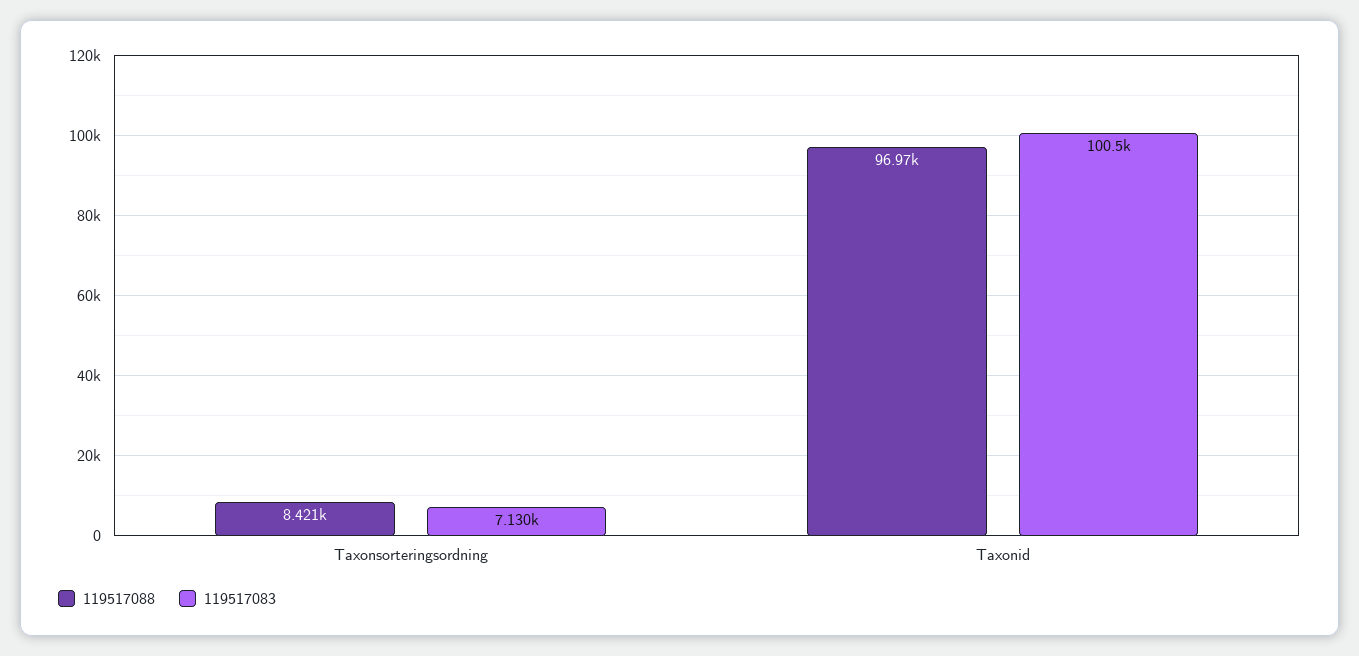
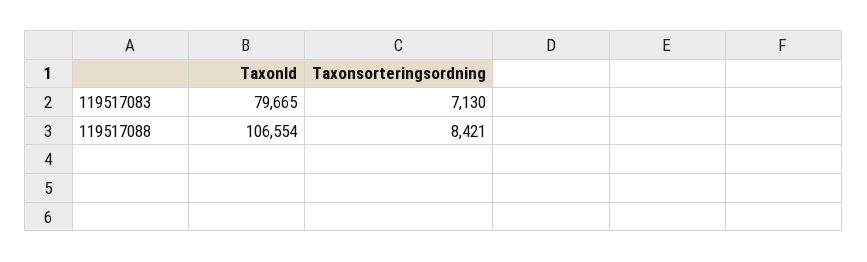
119517088, Taxonid: 96970 -> 106554
119517083, Taxonid: 100500 -> 79665

